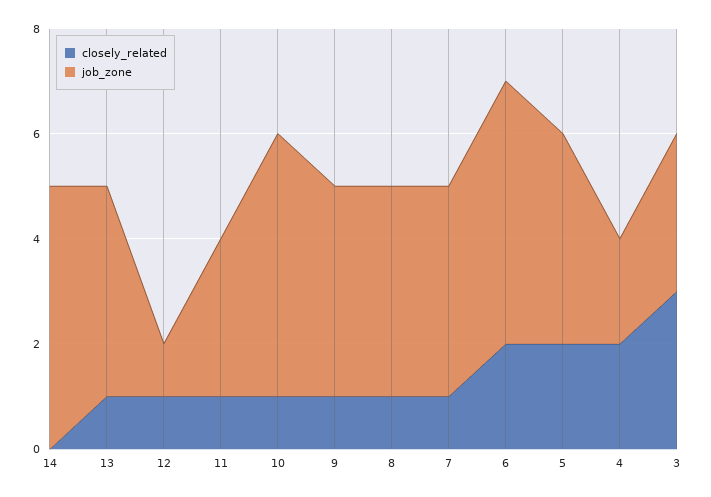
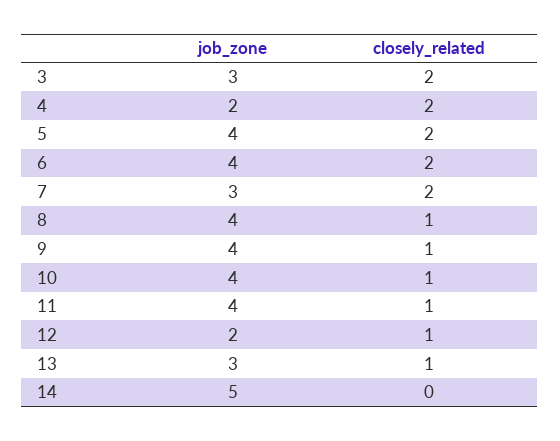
job_zone, 13: 4 -> 3
job_zone, 12: 1 -> 2
job_zone, 11: 3 -> 4
job_zone, 10: 5 -> 4
closely_related, 7: 1 -> 2
job_zone, 7: 4 -> 3
job_zone, 6: 5 -> 4
closely_related, 3: 3 -> 2

